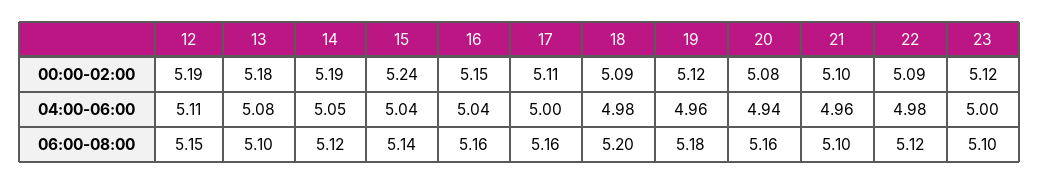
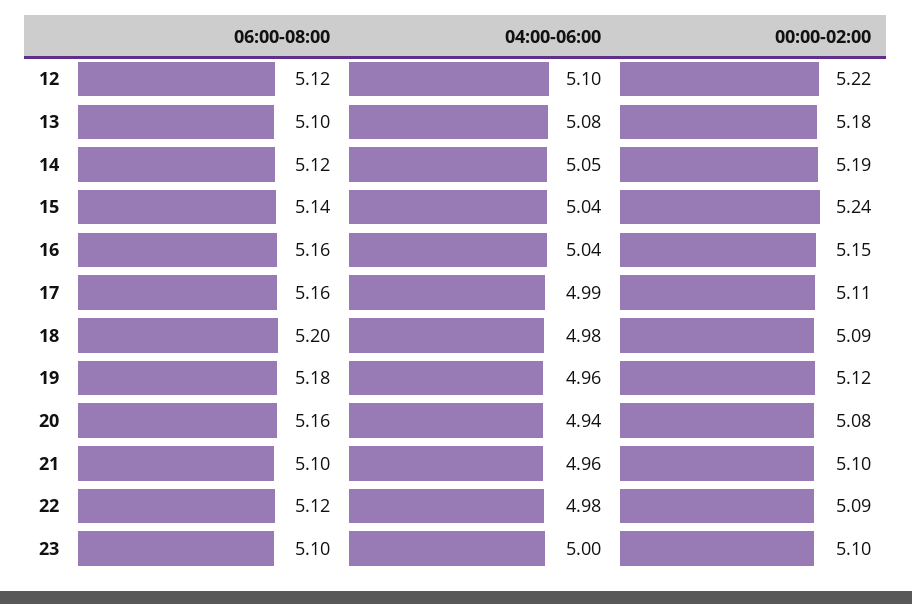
12, 00:00-02:00: 5.19 -> 5.22
23, 00:00-02:00: 5.12 -> 5.1
12, 04:00-06:00: 5.11 -> 5.1
17, 04:00-06:00: 5 -> 4.99
12, 06:00-08:00: 5.15 -> 5.12

